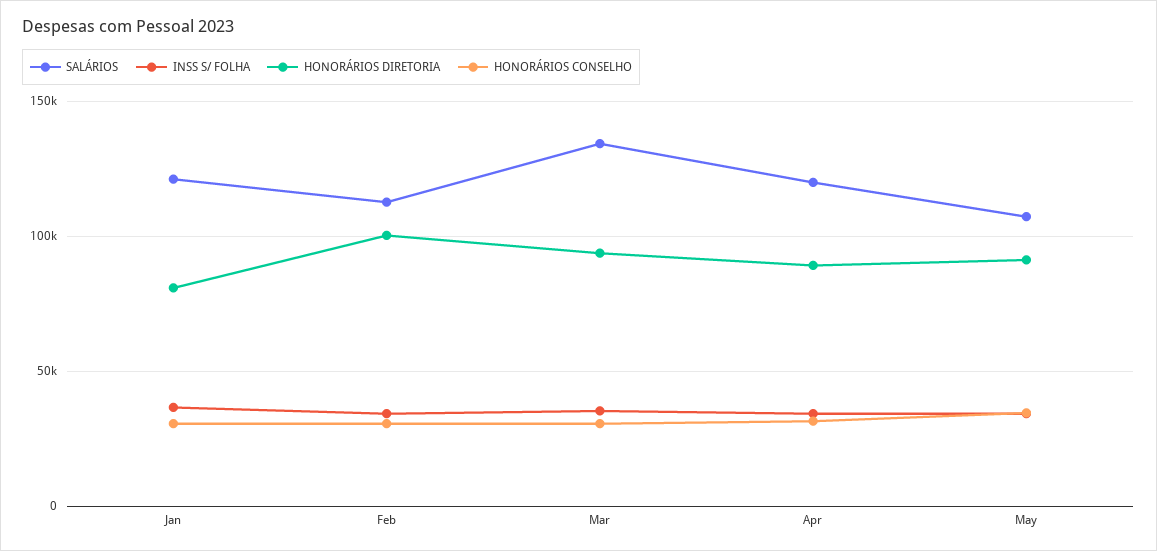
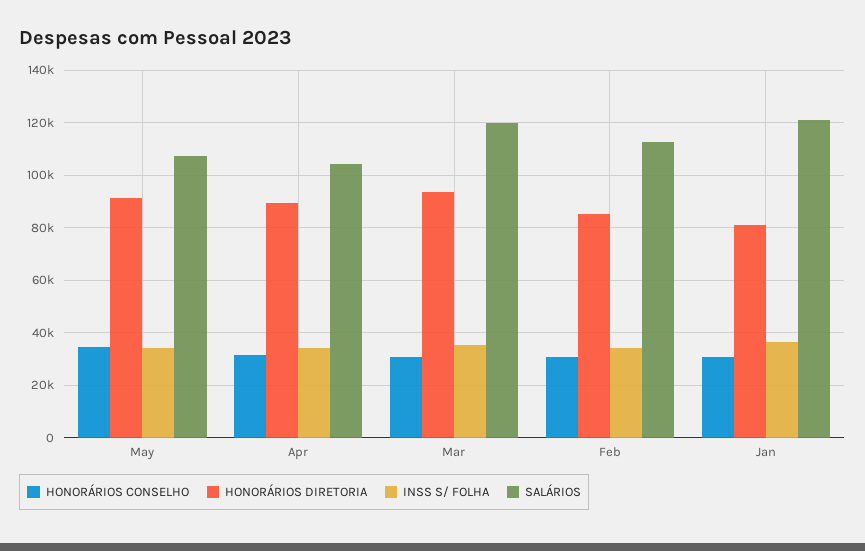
HONORÁRIOS DIRETORIA, Feb: 100000 -> 85000
SALÁRIOS, Mar: 135000 -> 120000
SALÁRIOS, Apr: 120000 -> 105000

